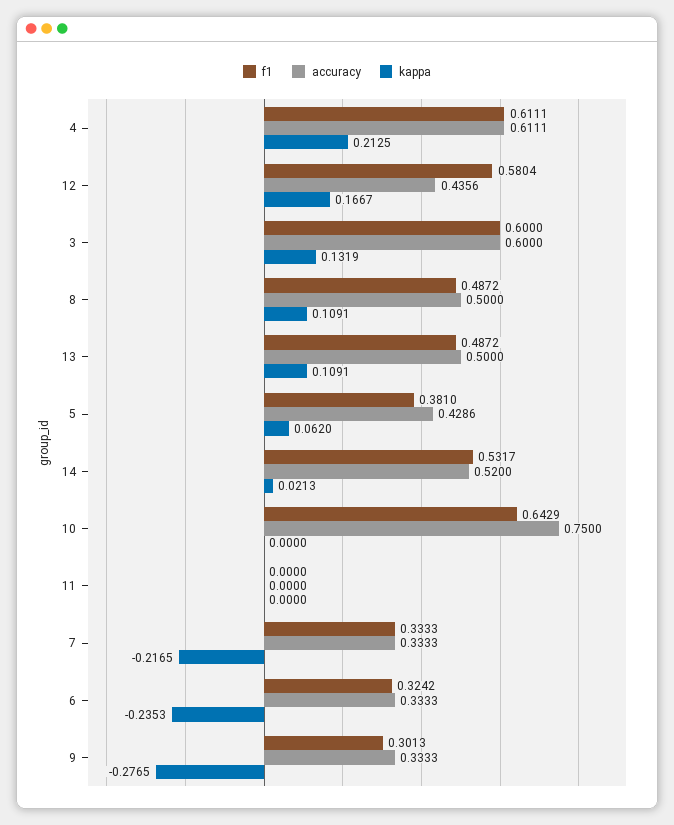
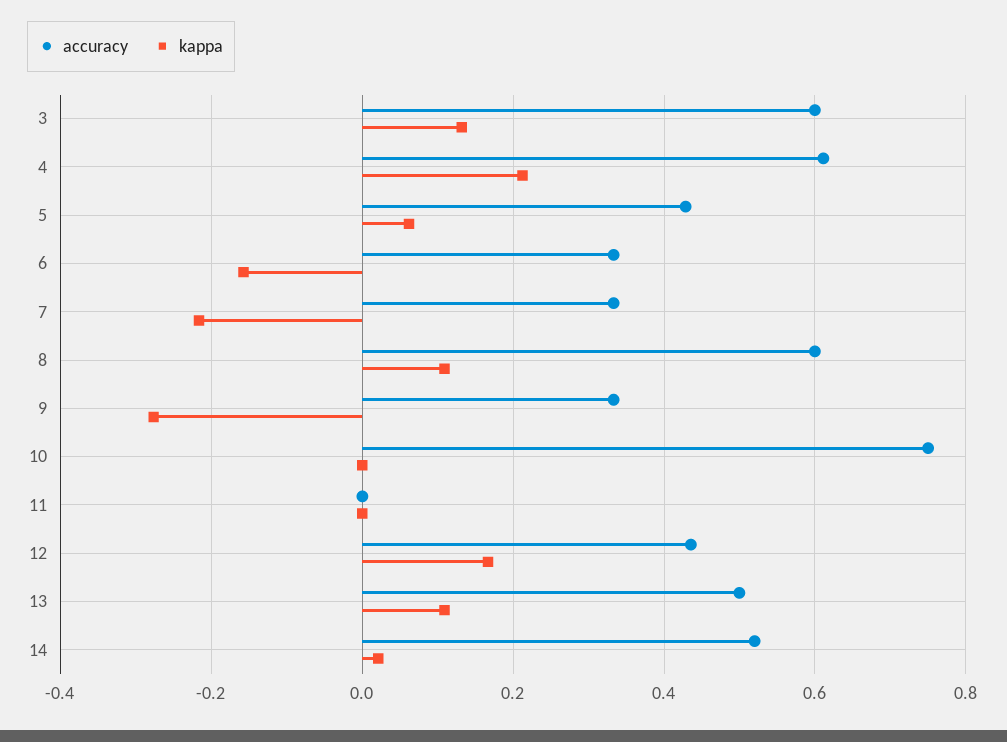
f1, 4: 0.6111 -> none
f1, 12: 0.5804 -> none
f1, 3: 0.6 -> none
f1, 8: 0.4872 -> none
accuracy, 8: 0.5 -> 0.6
f1, 13: 0.4872 -> none
f1, 5: 0.381 -> none
f1, 14: 0.5317 -> none
f1, 10: 0.6429 -> none
f1, 11: 0 -> none
f1, 7: 0.3333 -> none
f1, 6: 0.3242 -> none
kappa, 6: -0.2353 -> -0.16
f1, 9: 0.3013 -> none

